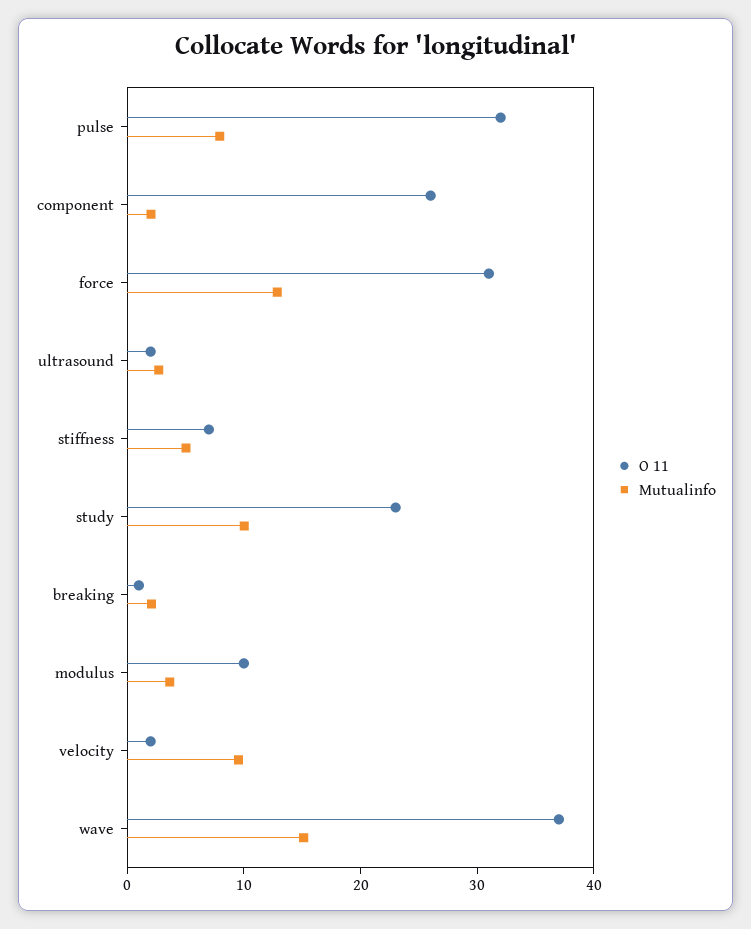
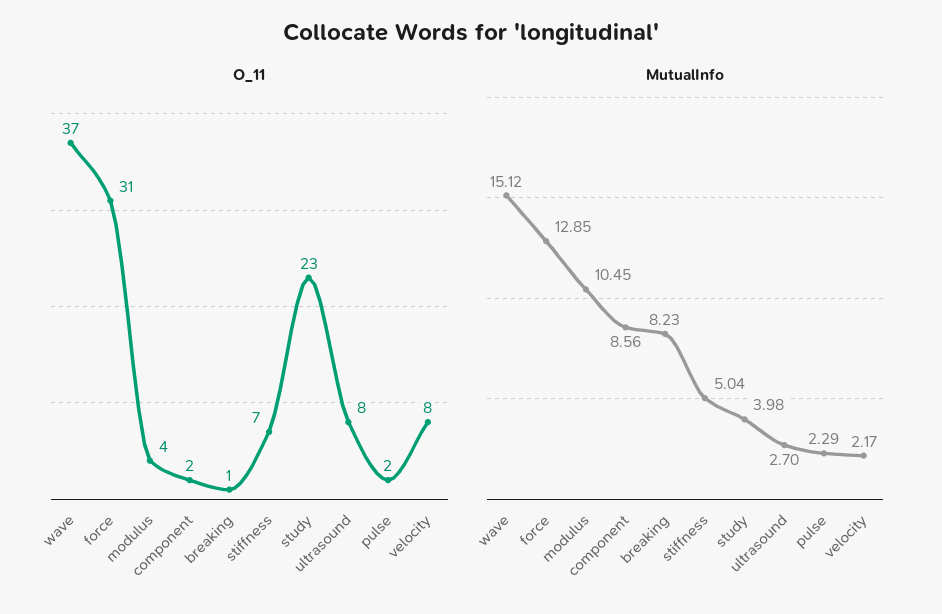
O 11, pulse: 32 -> 2
Mutualinfo, pulse: 8 -> 2.29
O 11, component: 26 -> 2
Mutualinfo, component: 2 -> 8.56
O 11, ultrasound: 2 -> 8
Mutualinfo, study: 10 -> 3.98
Mutualinfo, breaking: 2 -> 8.23
O 11, modulus: 10 -> 4
Mutualinfo, modulus: 4 -> 10.45
O 11, velocity: 2 -> 8
Mutualinfo, velocity: 10 -> 2.17

